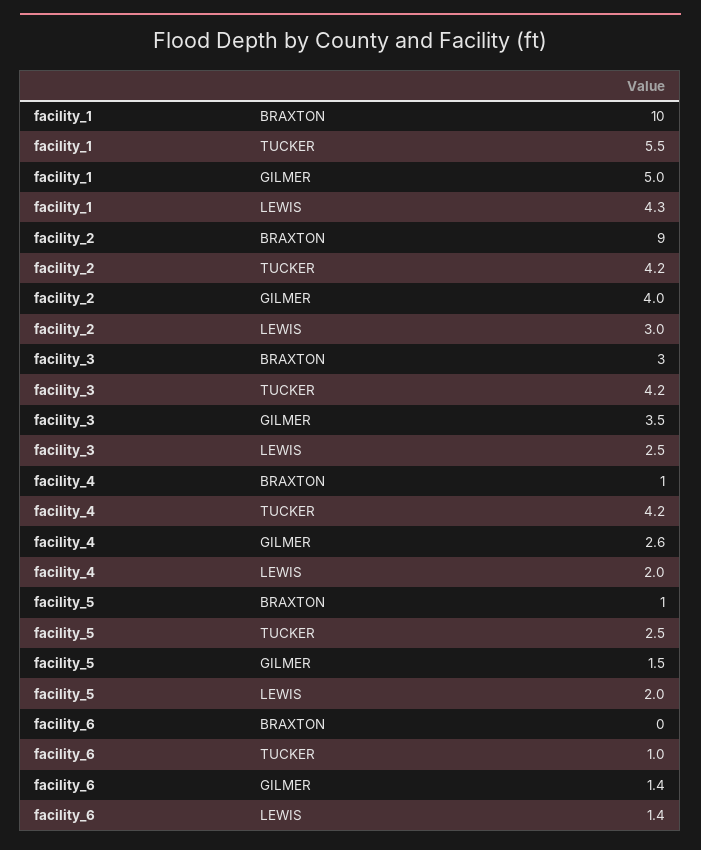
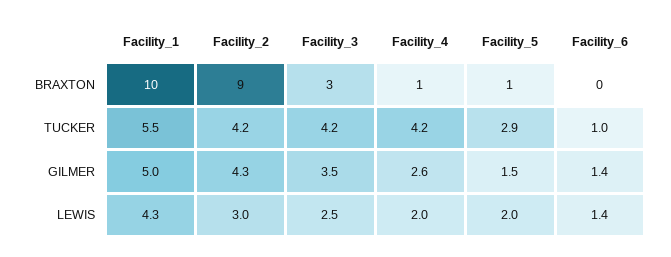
facility_2, GILMER: 4 -> 4.3
facility_5, TUCKER: 2.5 -> 2.9

